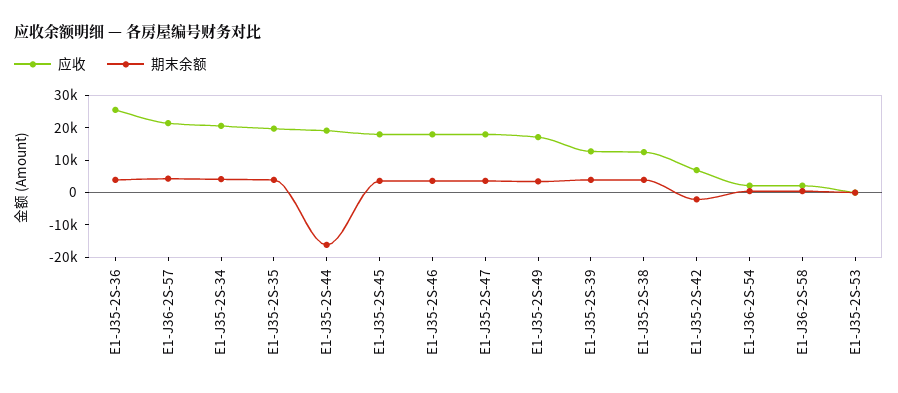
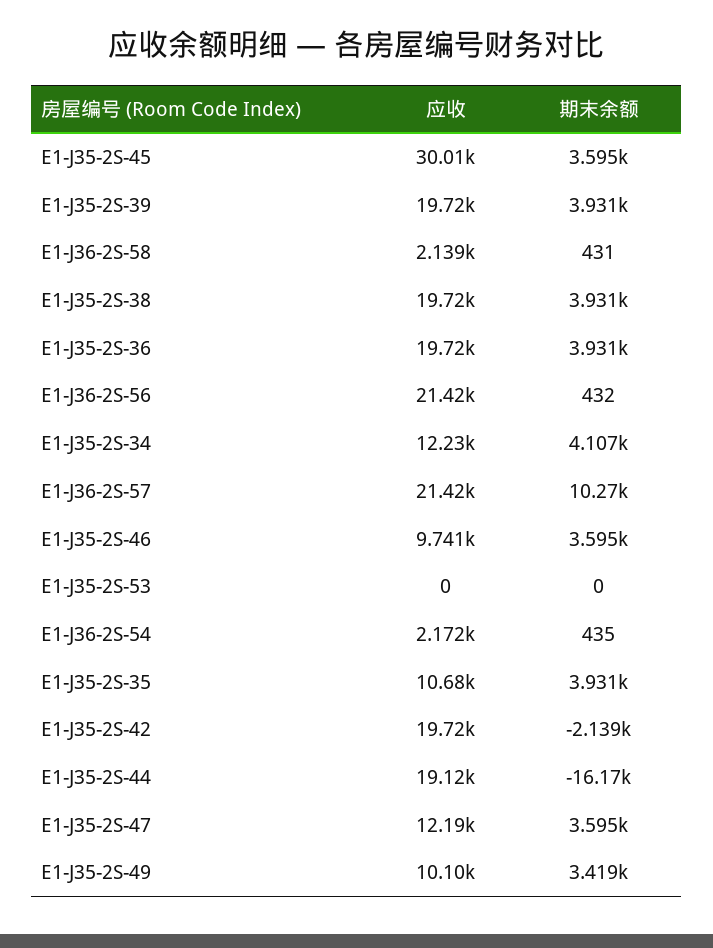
应收, E1-J35-2S-36: 25000 -> 19720
期末余额, E1-J36-2S-57: 5000 -> 10270
应收, E1-J35-2S-34: 20000 -> 12230
应收, E1-J35-2S-35: 20000 -> 10680
应收, E1-J35-2S-45: 17500 -> 30010
应收, E1-J35-2S-46: 17500 -> 9741
应收, E1-J35-2S-47: 17500 -> 12190
应收, E1-J35-2S-49: 17500 -> 10100
应收, E1-J35-2S-39: 12500 -> 19720
应收, E1-J35-2S-38: 12500 -> 19720
应收, E1-J35-2S-42: 7500 -> 19720
应收, E1-J36-2S-56: none -> 21420
期末余额, E1-J36-2S-56: none -> 432

